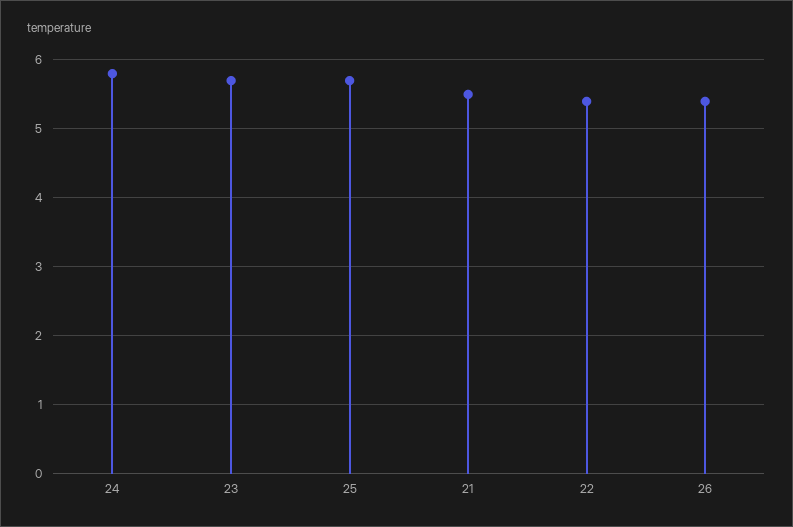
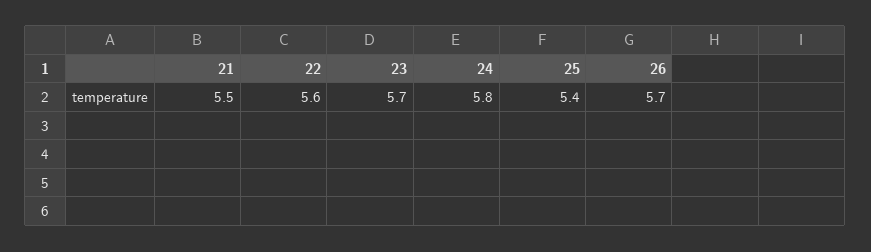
25: 5.7 -> 5.4
22: 5.4 -> 5.6
26: 5.4 -> 5.7

